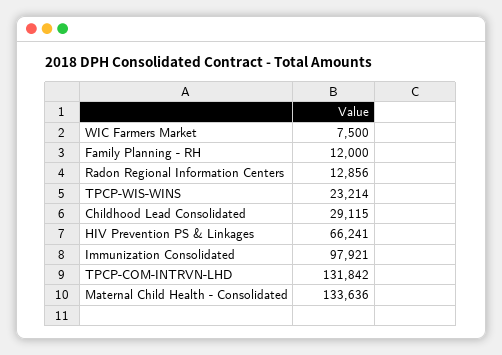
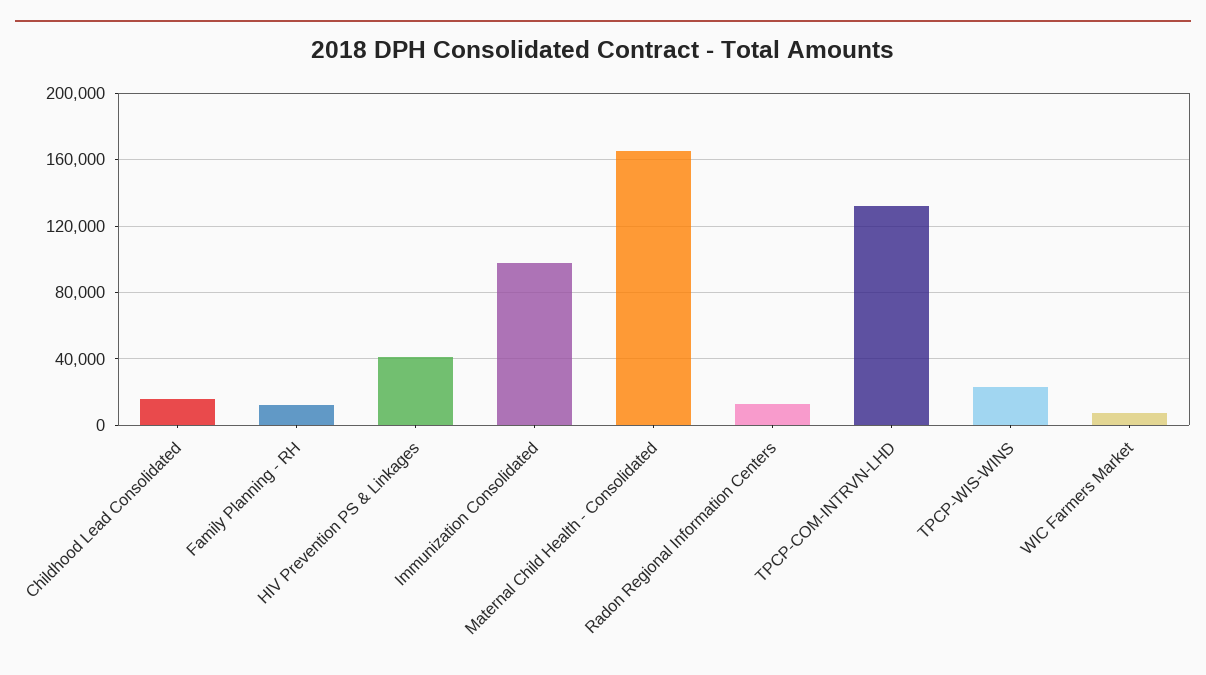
Childhood Lead Consolidated: 29115 -> 15000
HIV Prevention PS & Linkages: 66241 -> 40000
Maternal Child Health - Consolidated: 133636 -> 165000

